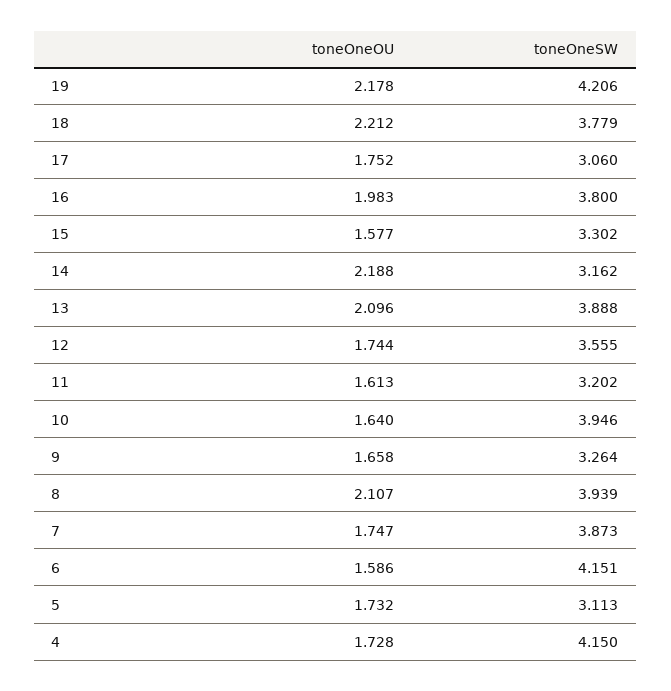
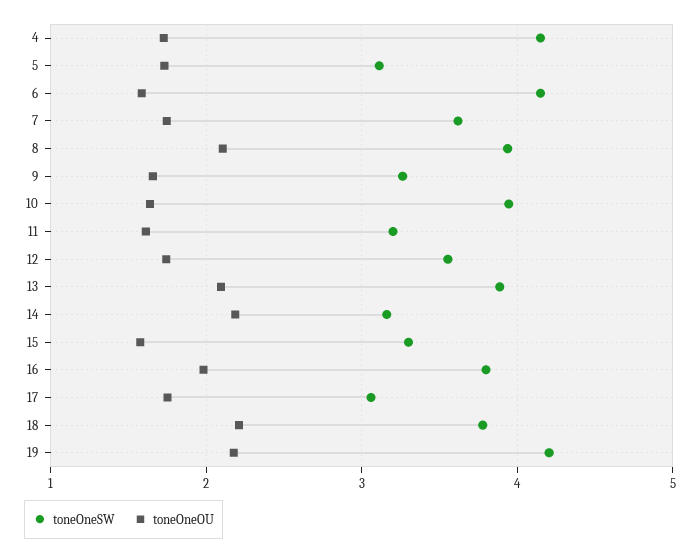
toneOneSW, 7: 3.873 -> 3.6

